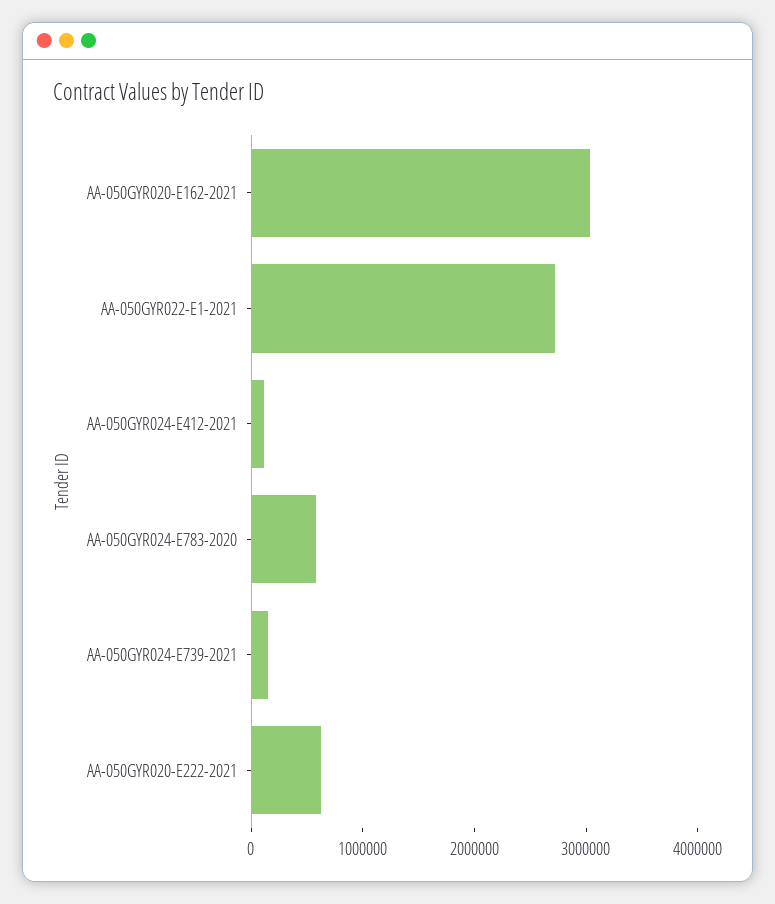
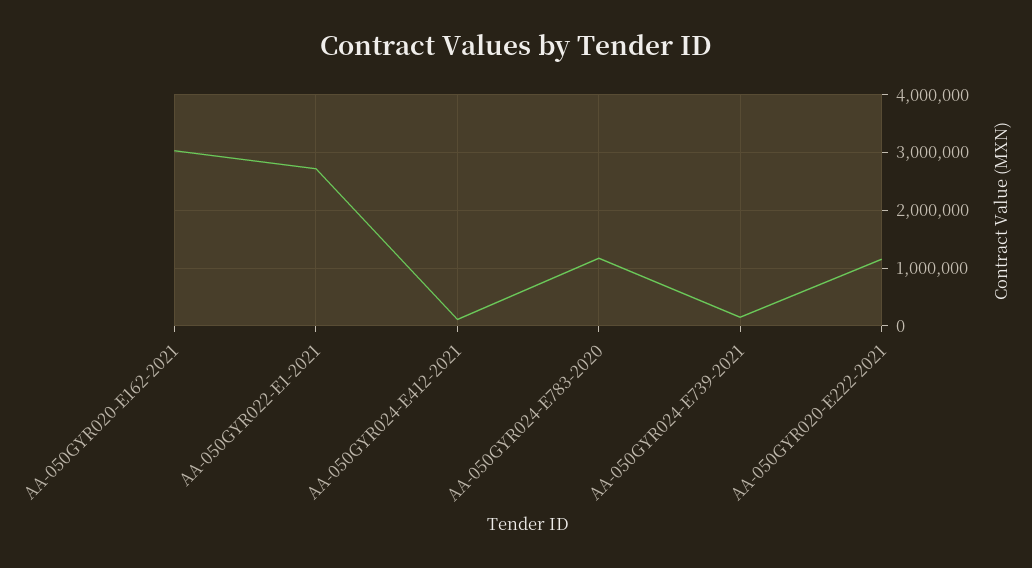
AA-050GYR024-E783-2020: 600000 -> 1200000
AA-050GYR020-E222-2021: 600000 -> 1200000

